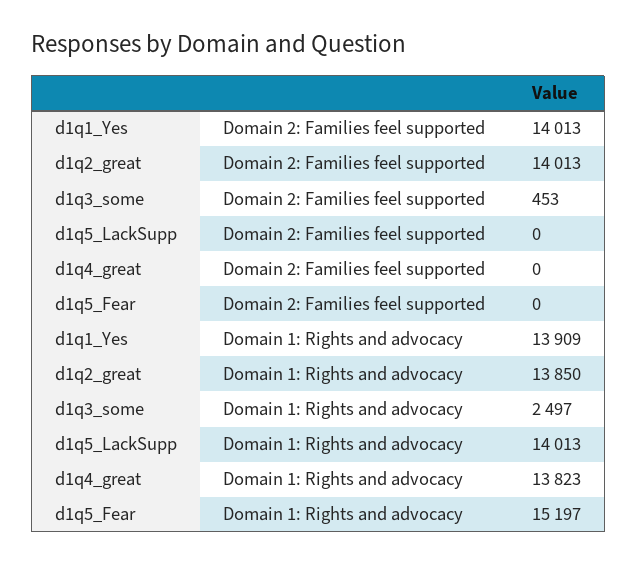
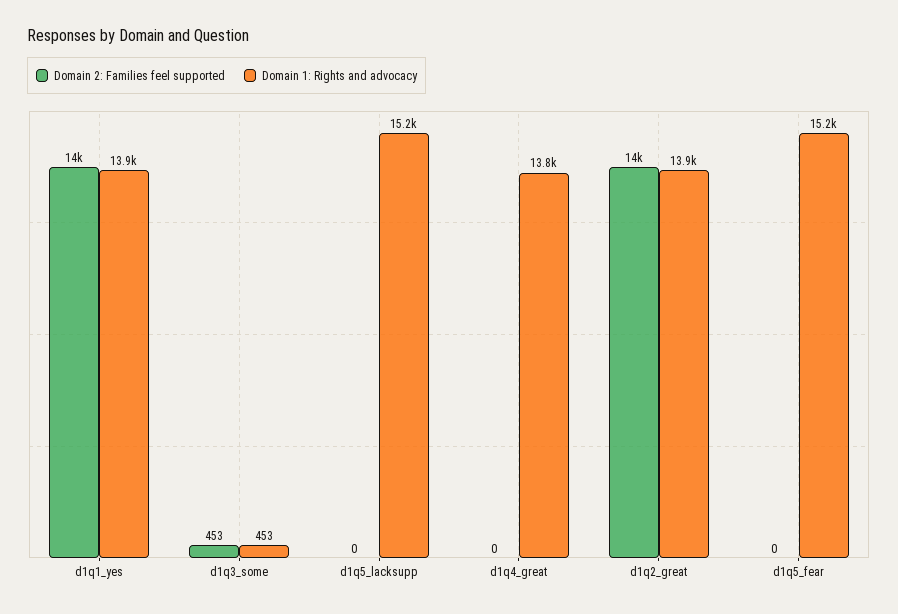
Domain 1: Rights and advocacy, d1q3_some: 2497 -> 453
Domain 1: Rights and advocacy, d1q5_LackSupp: 14013 -> 15200

